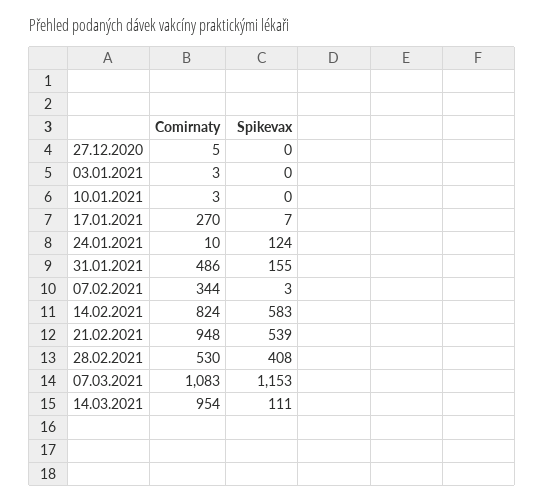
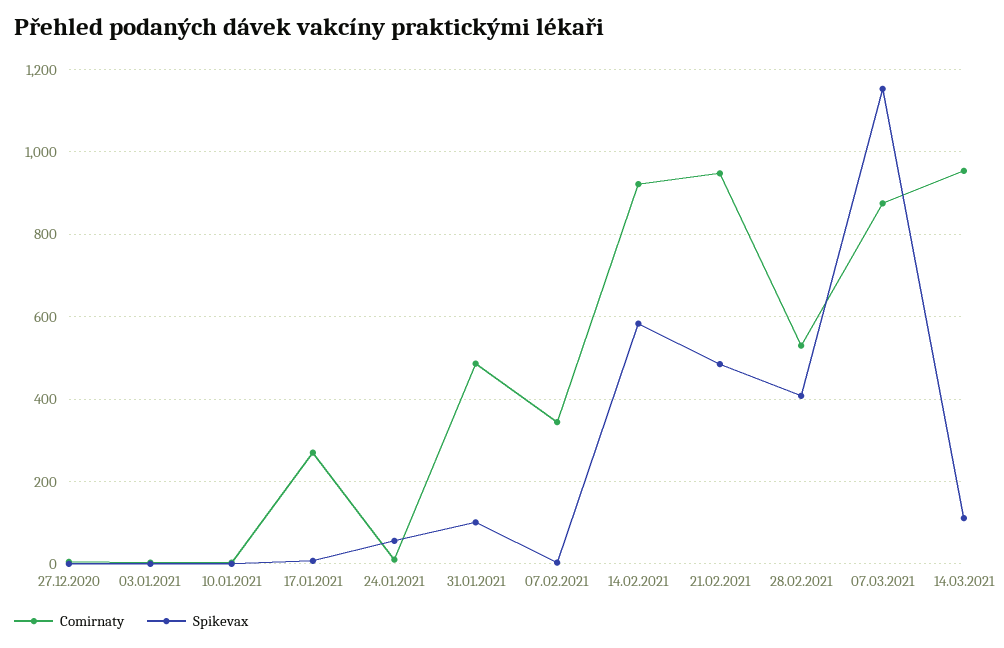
Spikevax, 24.01.2021: 124 -> 60
Spikevax, 31.01.2021: 155 -> 100
Comirnaty, 14.02.2021: 824 -> 920
Spikevax, 21.02.2021: 539 -> 480
Comirnaty, 07.03.2021: 1083 -> 880

